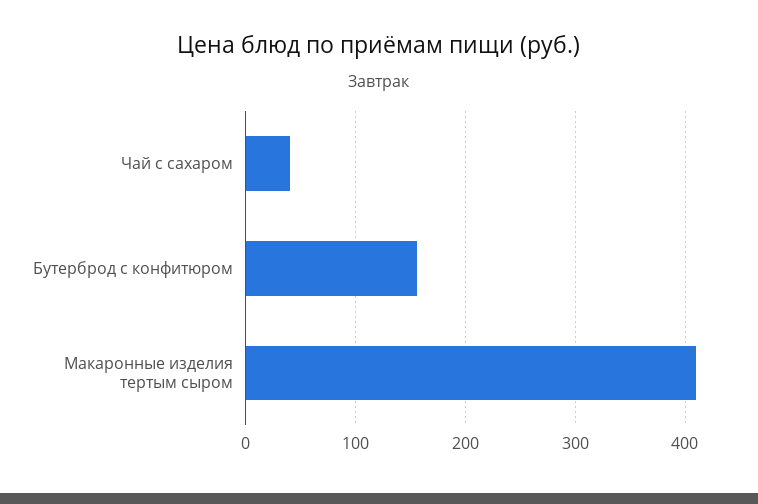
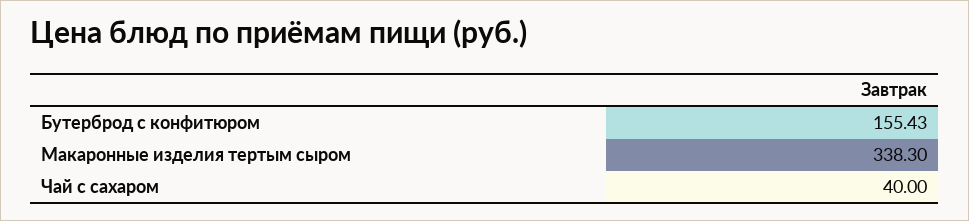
Макаронные изделия тертым сыром: 410 -> 338.3

